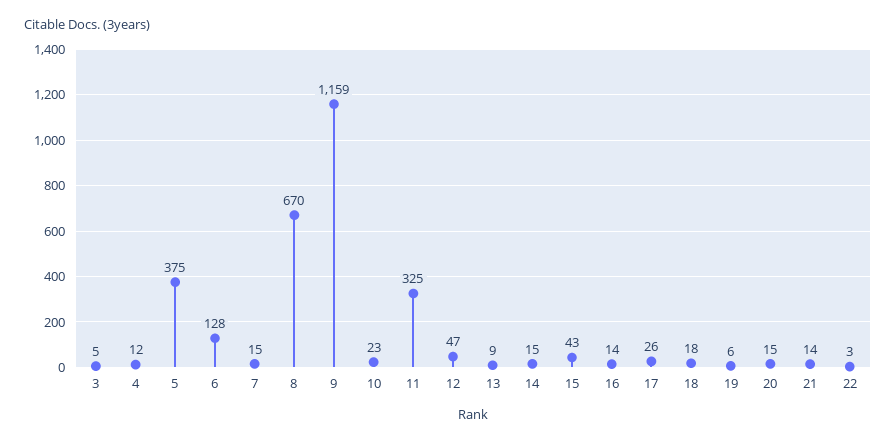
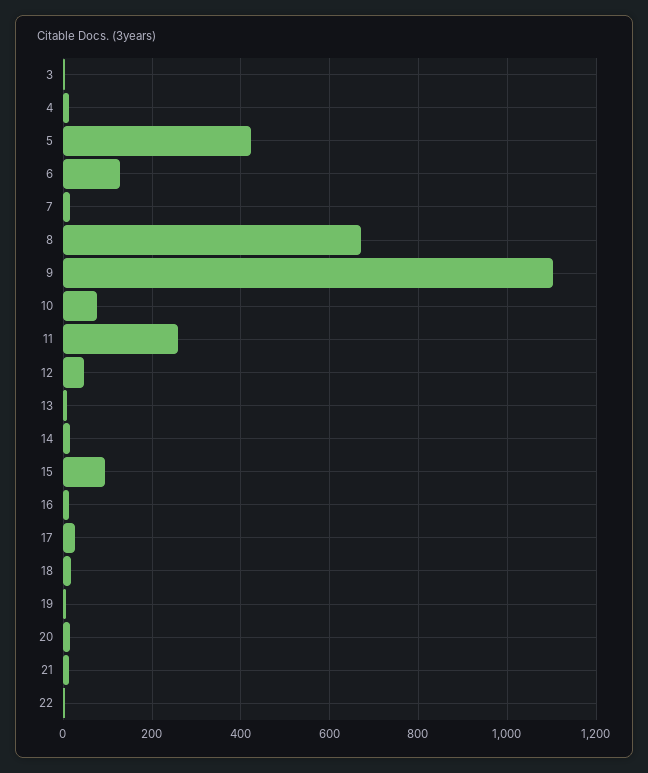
5: 375 -> 420
9: 1159 -> 1100
10: 23 -> 80
11: 325 -> 260
15: 43 -> 100

